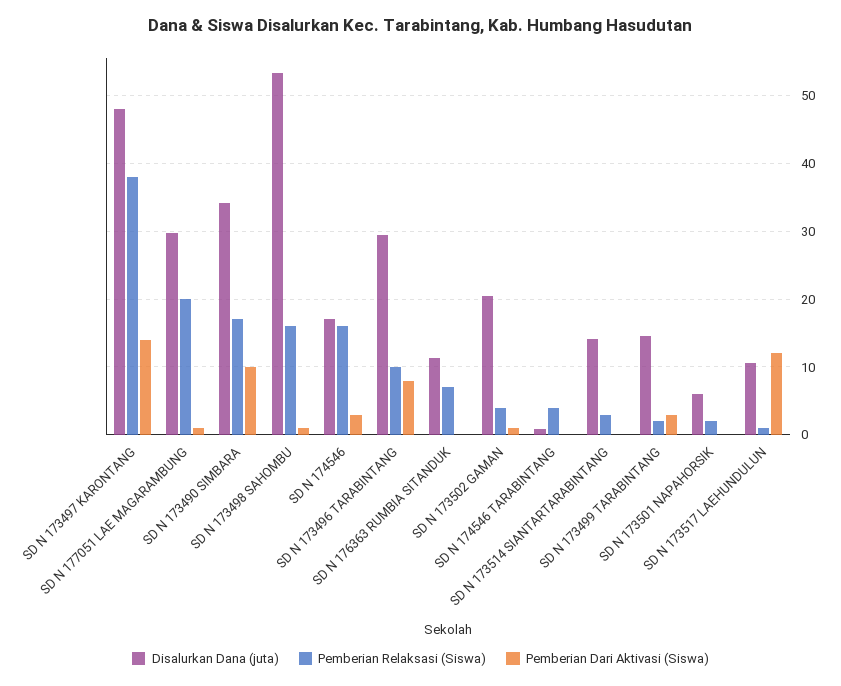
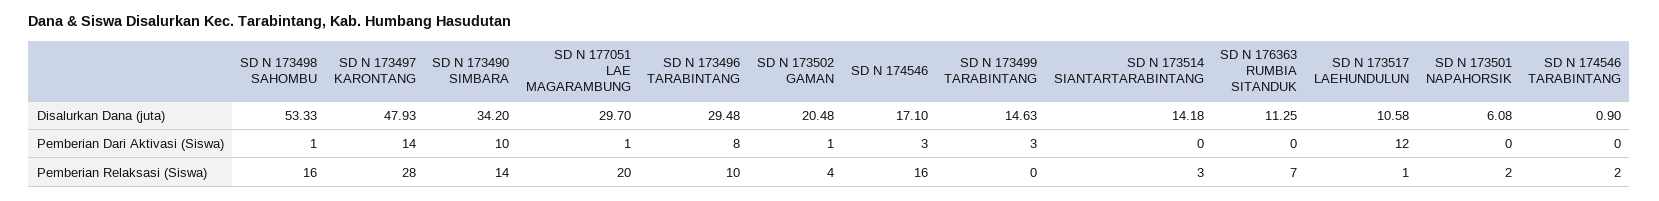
Pemberian Relaksasi (Siswa), SD N 173497 KARONTANG: 38 -> 28
Pemberian Relaksasi (Siswa), SD N 173490 SIMBARA: 17 -> 14
Pemberian Relaksasi (Siswa), SD N 174546 TARABINTANG: 4 -> 2
Pemberian Relaksasi (Siswa), SD N 173499 TARABINTANG: 2 -> 0

